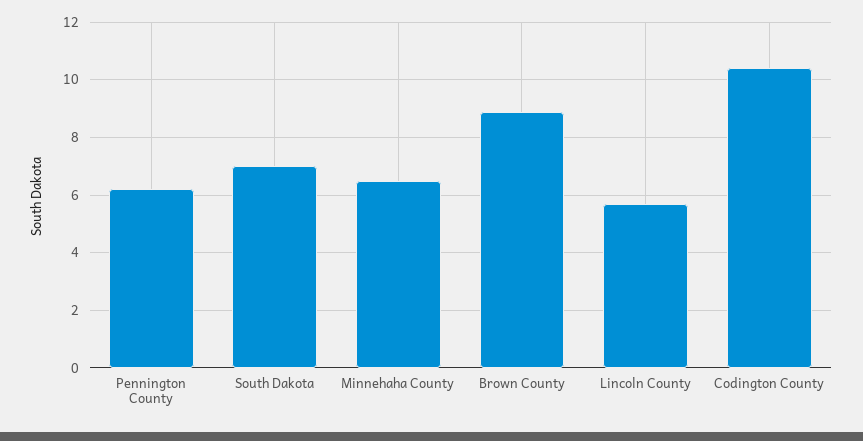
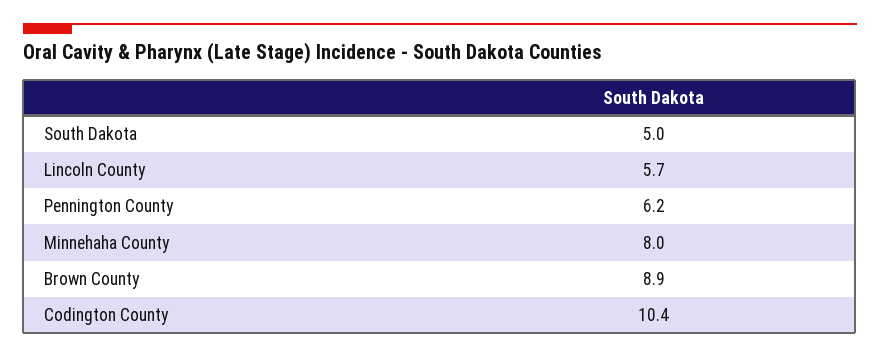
South Dakota: 7 -> 5
Minnehaha County: 6.5 -> 8

